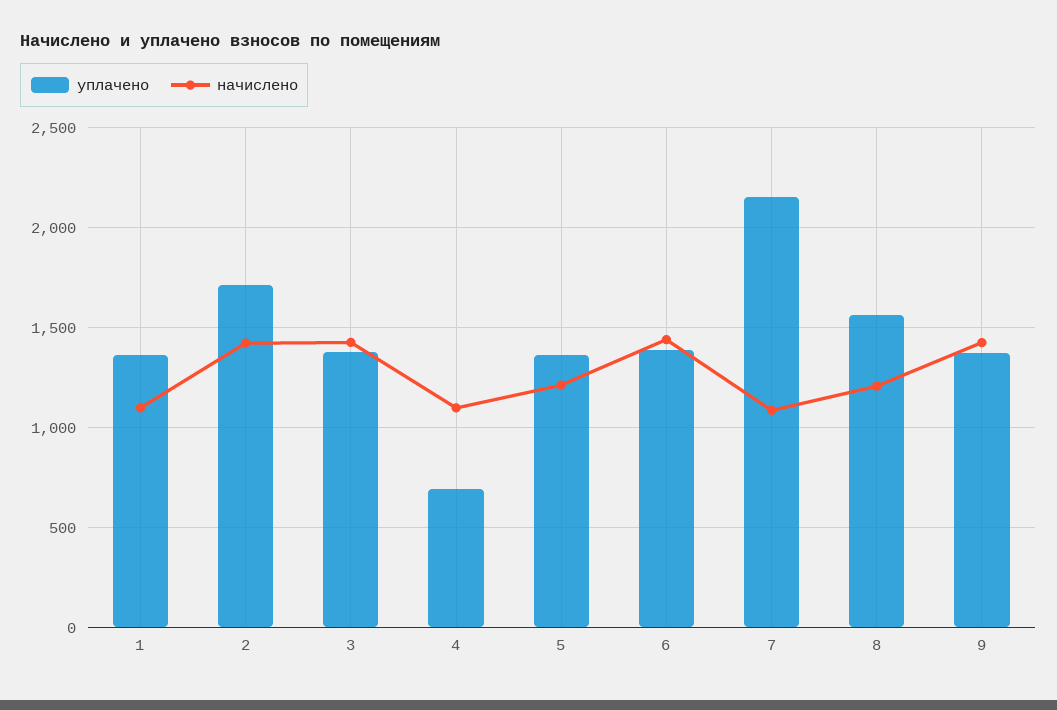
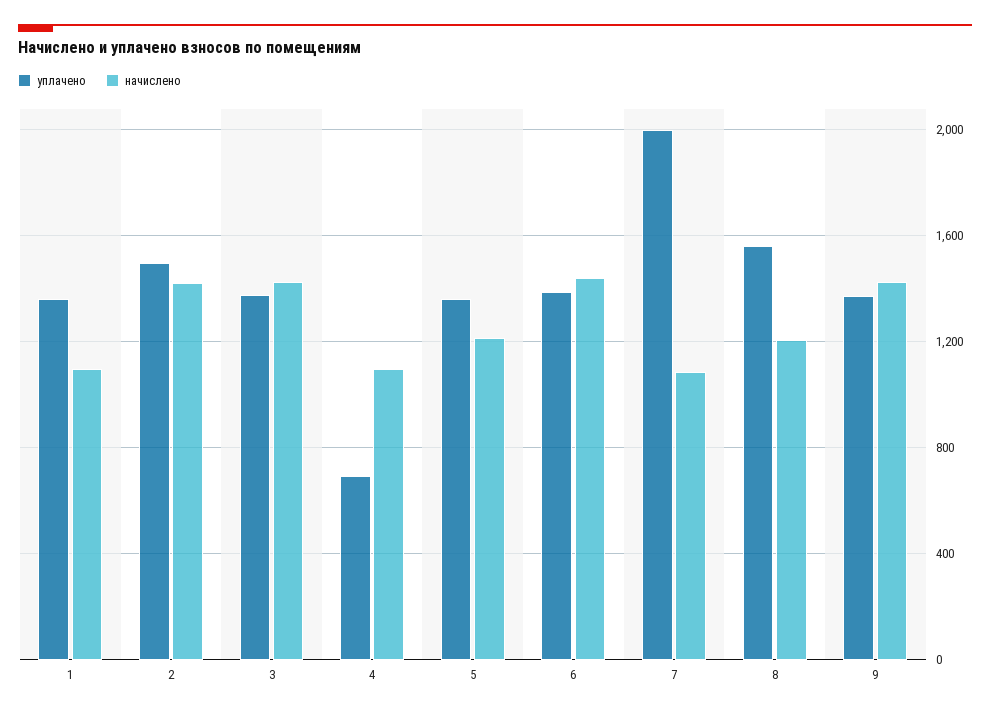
уплачено, 2: 1700 -> 1500
уплачено, 7: 2150 -> 2000

